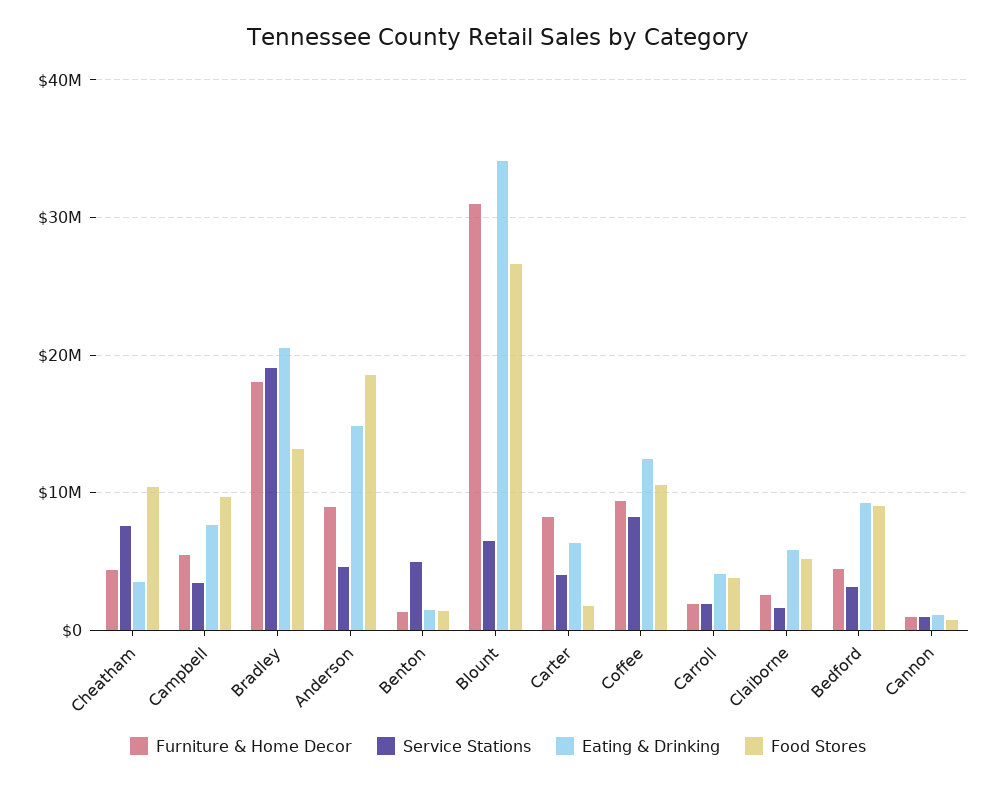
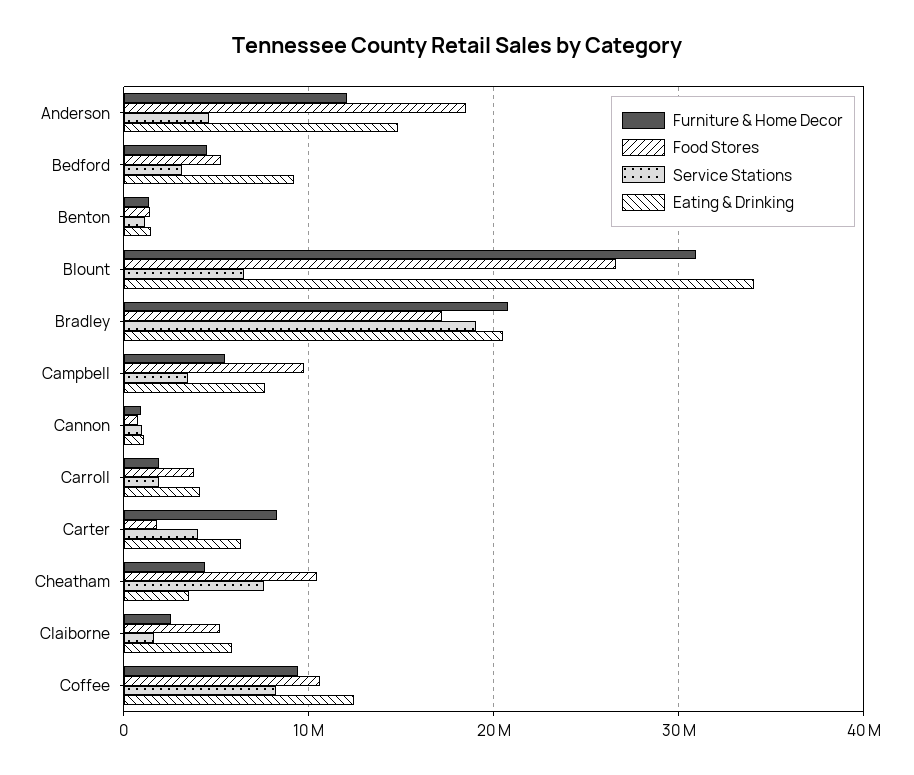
Furniture & Home Decor, Bradley: 18000000 -> 21000000
Food Stores, Bradley: 13000000 -> 17000000
Furniture & Home Decor, Anderson: 9000000 -> 12000000
Service Stations, Benton: 5000000 -> 1000000
Food Stores, Bedford: 9000000 -> 5000000

